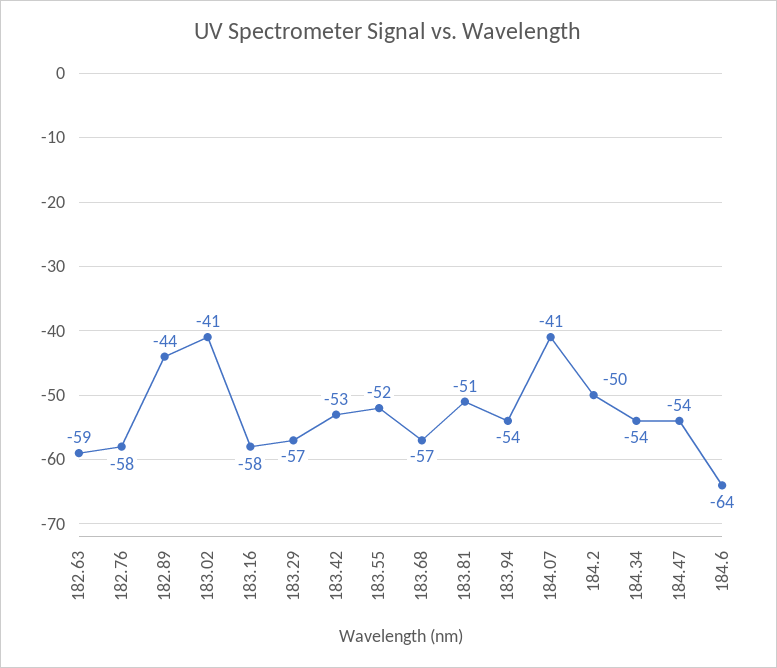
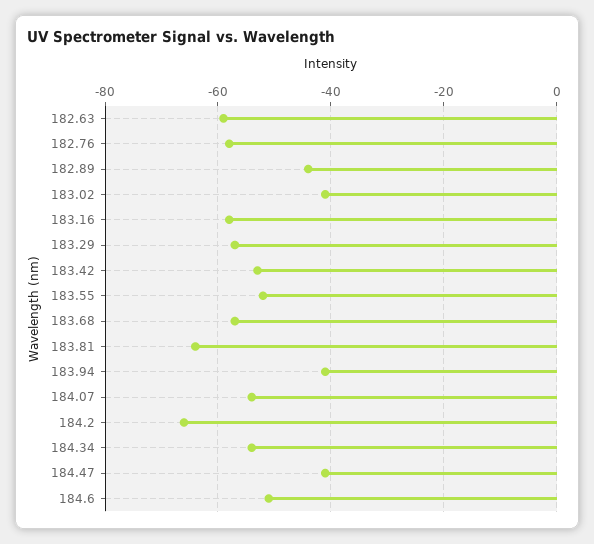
183.81: -51 -> -65
183.94: -54 -> -40
184.07: -41 -> -55
184.2: -50 -> -65
184.47: -54 -> -40
184.6: -64 -> -50

